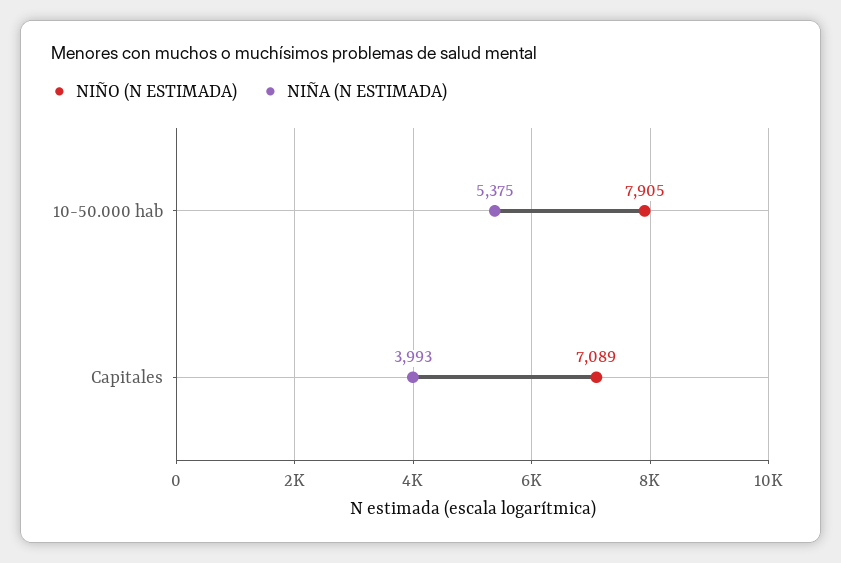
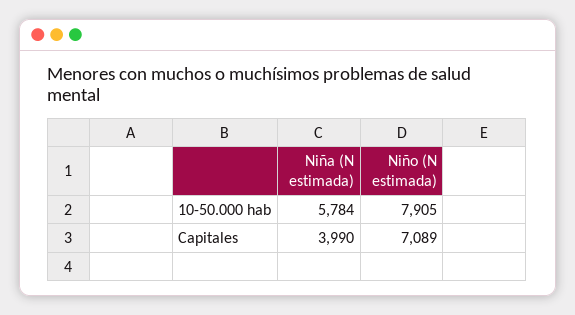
NIÑA (N ESTIMADA), 10-50.000 hab: 5375 -> 5784
NIÑA (N ESTIMADA), Capitales: 3993 -> 3990

